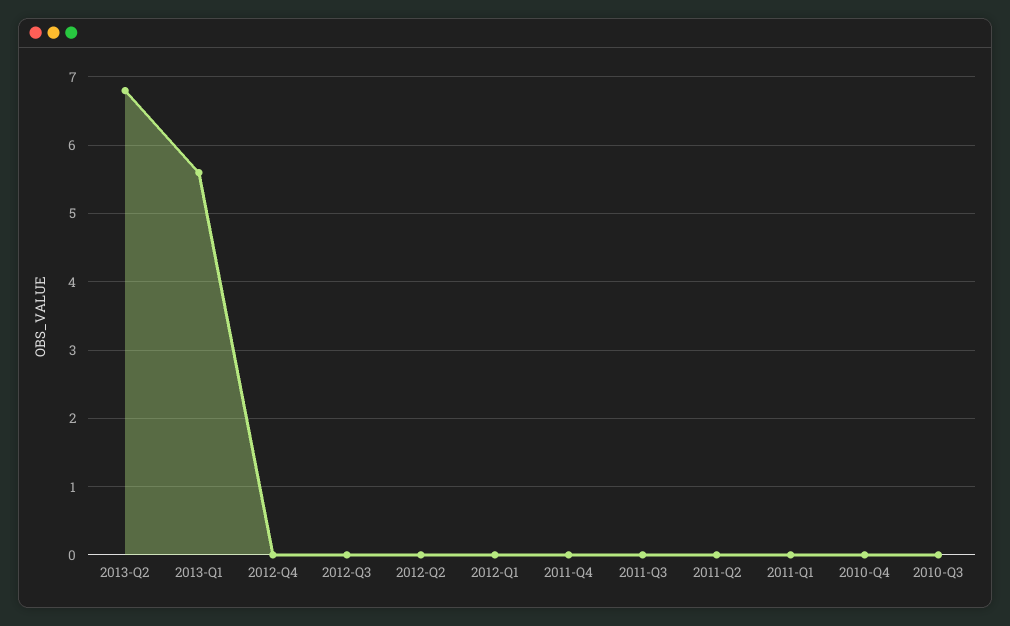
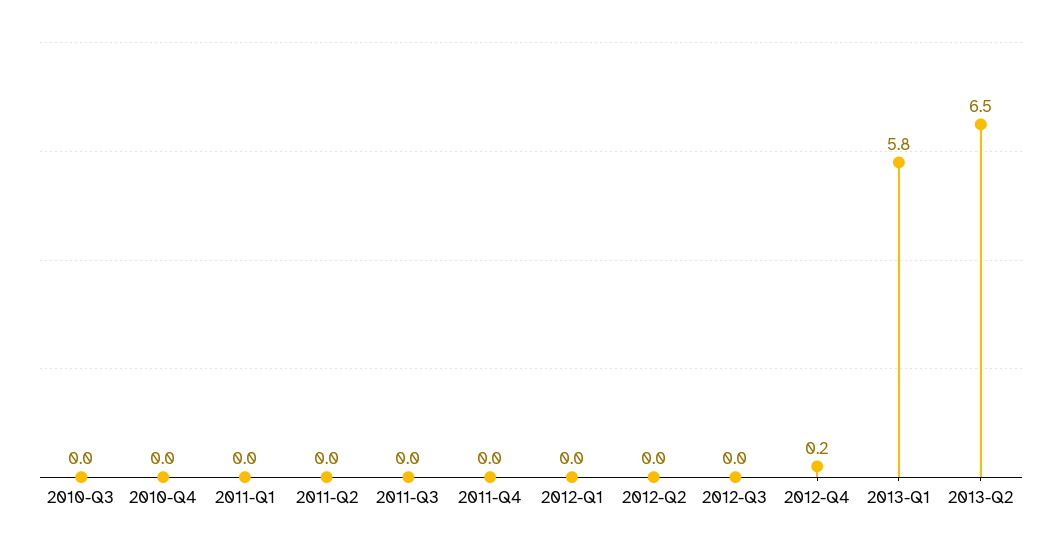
2013-Q2: 6.8 -> 6.5
2013-Q1: 5.6 -> 5.8
2012-Q4: 0 -> 0.2

